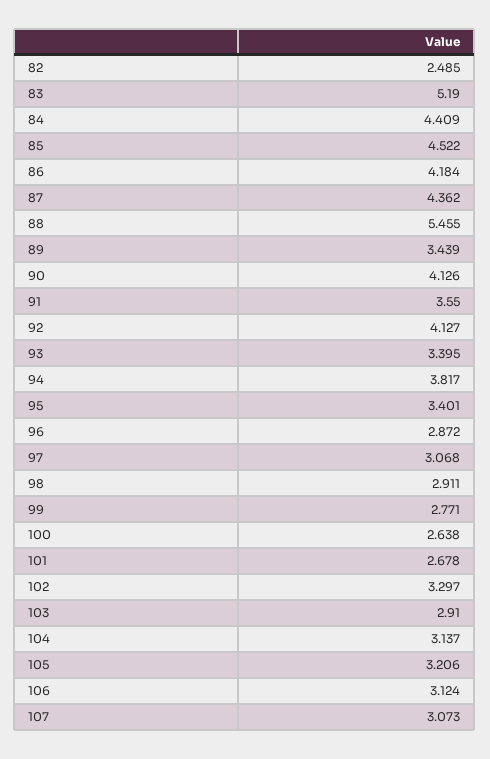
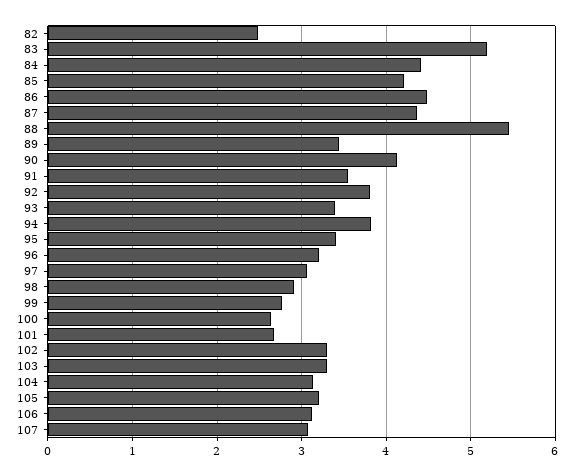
85: 4.522 -> 4.2
86: 4.184 -> 4.5
92: 4.127 -> 3.8
96: 2.872 -> 3.2
103: 2.91 -> 3.3

